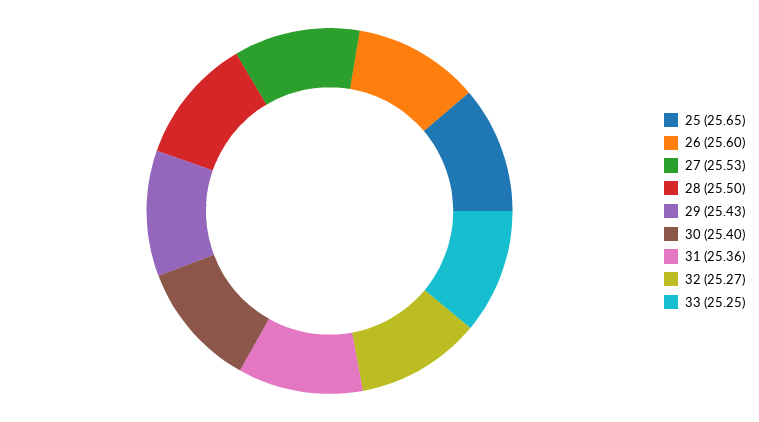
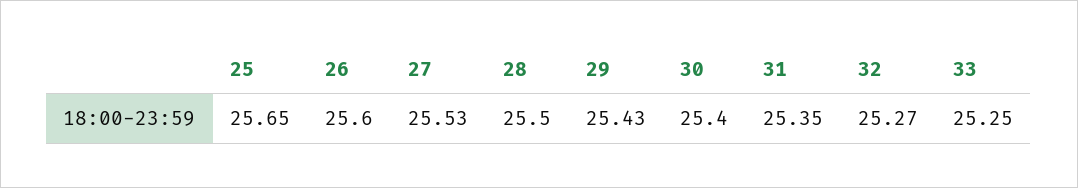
31: 25.36 -> 25.35

